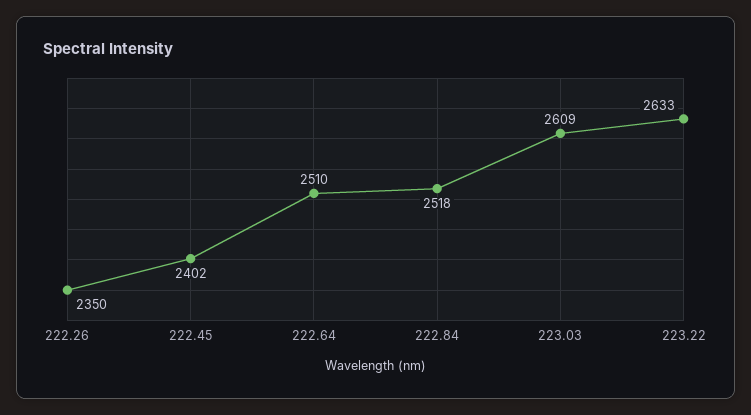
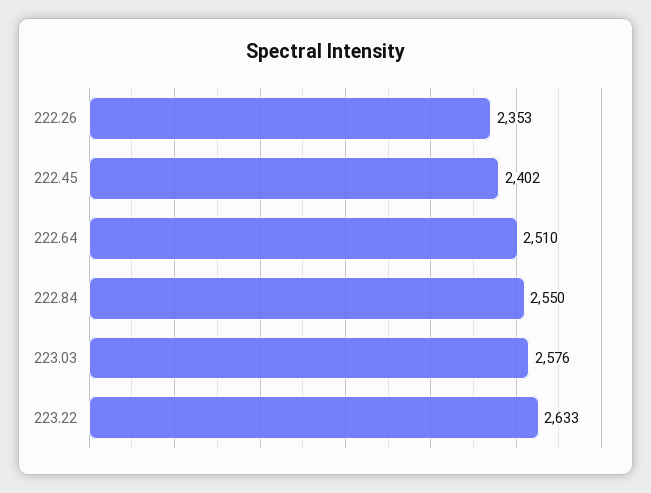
222.26: 2350 -> 2353
222.84: 2518 -> 2550
223.03: 2609 -> 2576

